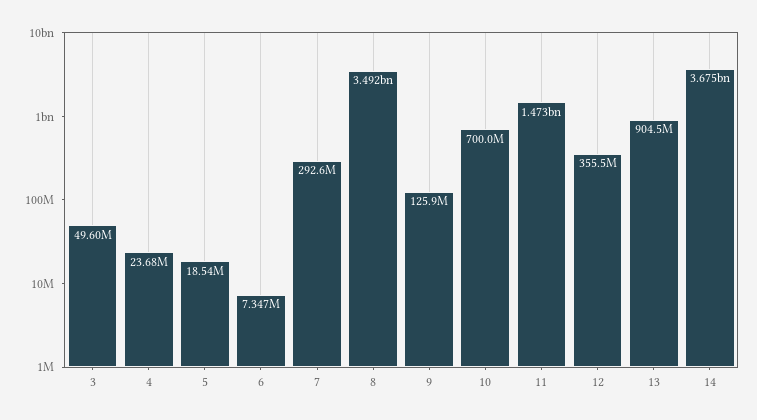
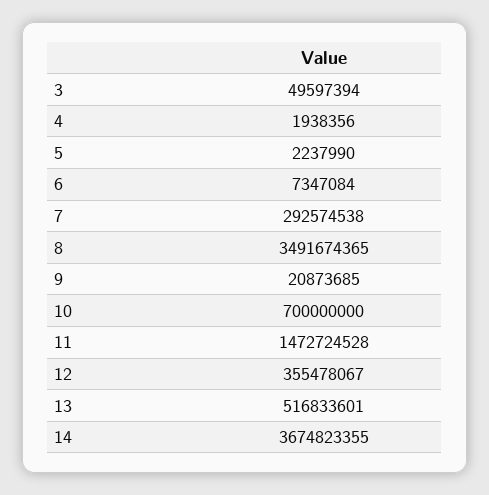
4: 23680000 -> 1938356
5: 18540000 -> 2237990
9: 125900000 -> 20873685
13: 904500000 -> 516833601

